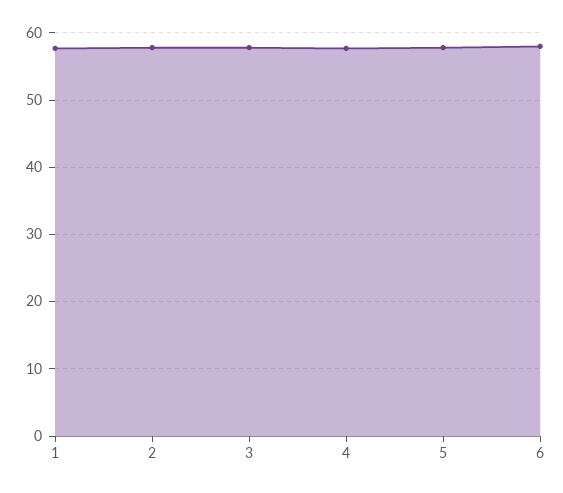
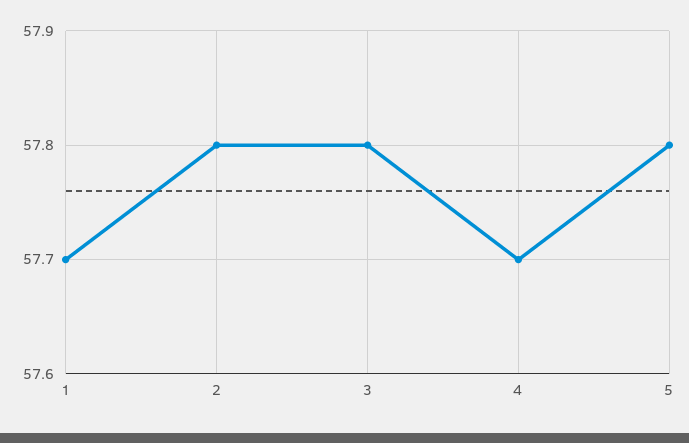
6: 58 -> none

